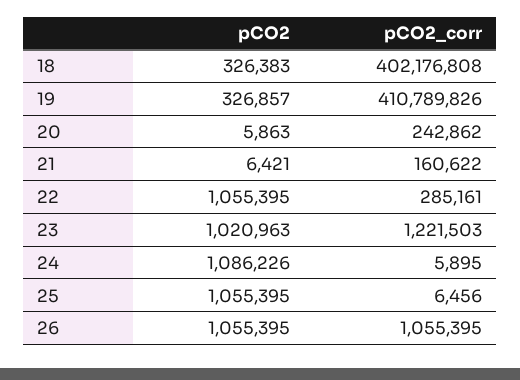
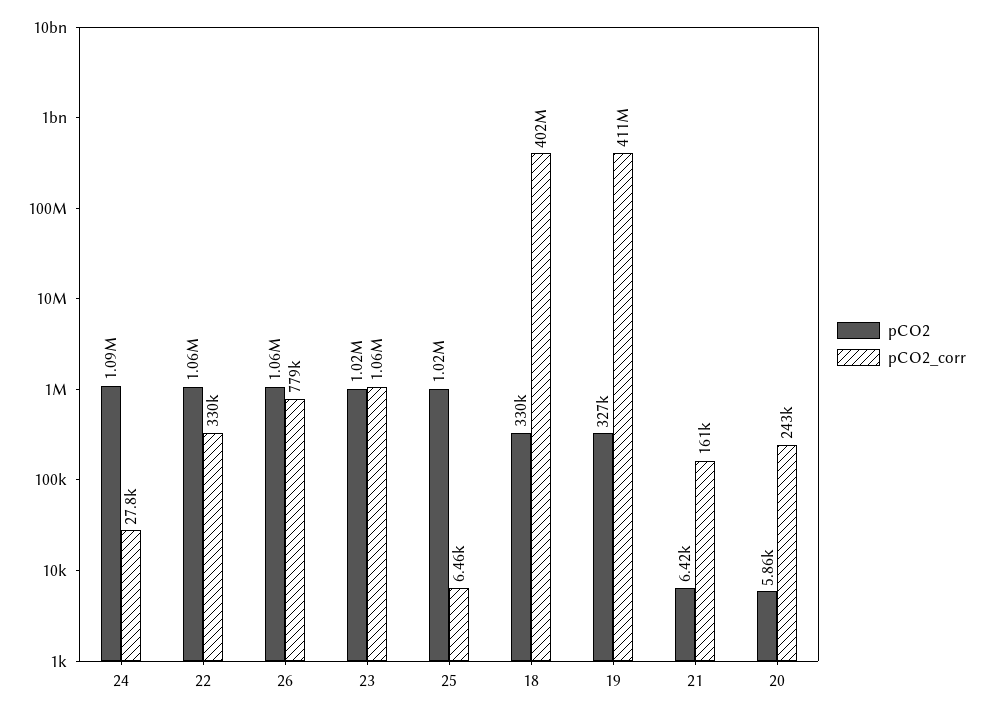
pCO2, 18: 326383 -> 330000
pCO2_corr, 22: 285161 -> 330000
pCO2_corr, 23: 1221503 -> 1060000
pCO2_corr, 24: 5895 -> 27800
pCO2, 25: 1055395 -> 1020000
pCO2_corr, 26: 1055395 -> 779000

